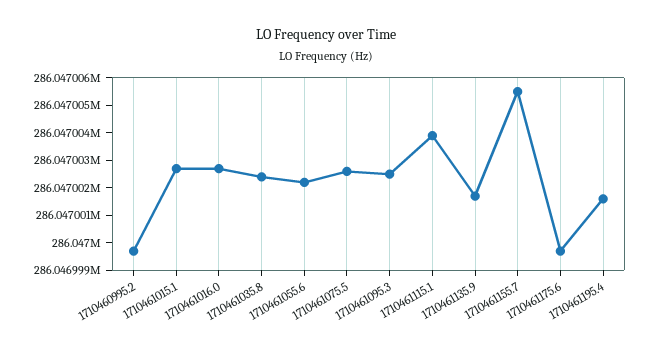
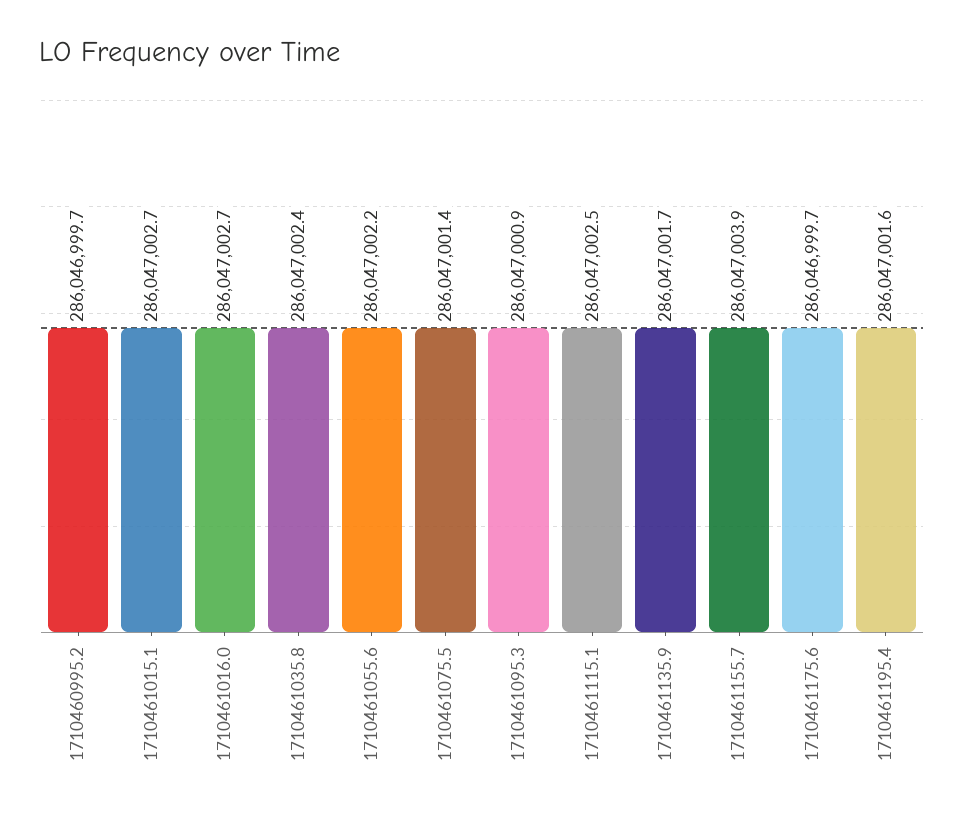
1710461075.5: 286047002.5 -> 286047001.4
1710461095.3: 286047002.5 -> 286047000.9
1710461115.1: 286047004 -> 286047002.5
1710461155.7: 286047005.5 -> 286047003.9

